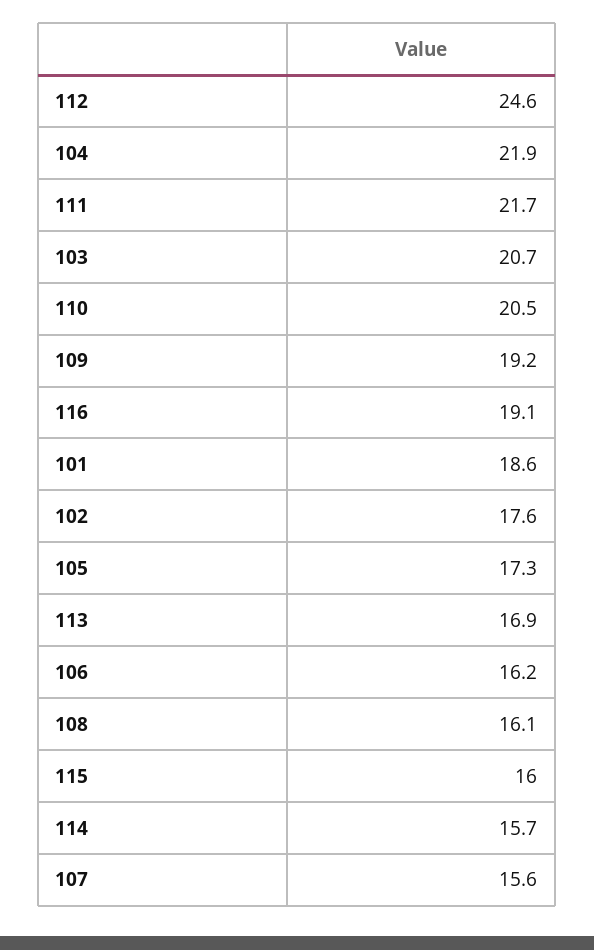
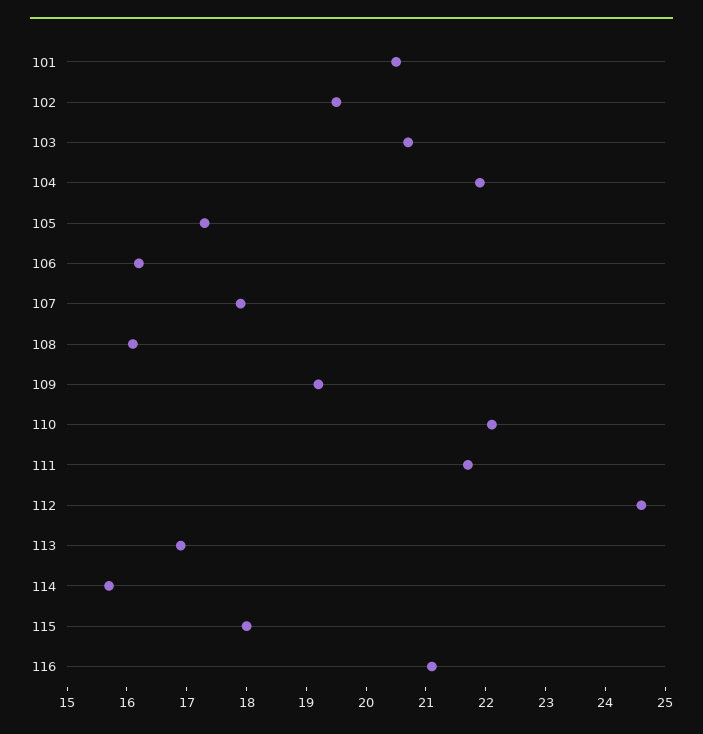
110: 20.5 -> 22
116: 19.1 -> 21
101: 18.6 -> 20.5
102: 17.6 -> 19.5
115: 16 -> 18
107: 15.6 -> 18

